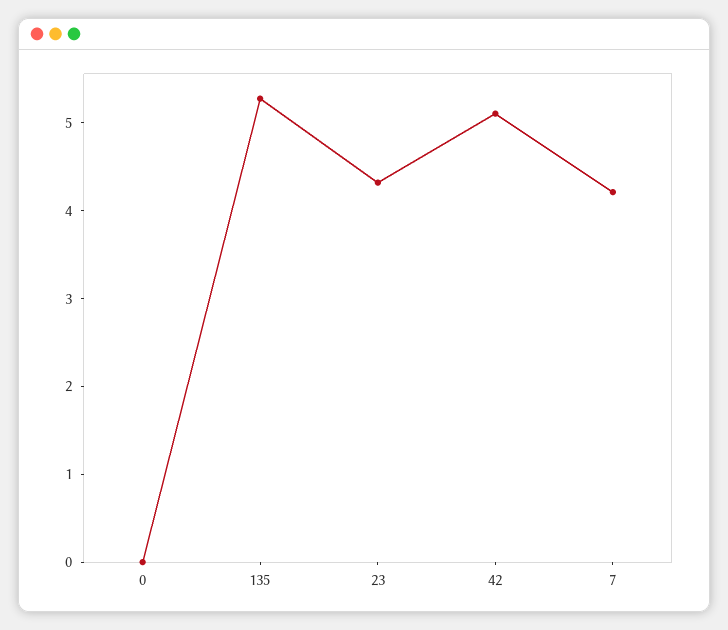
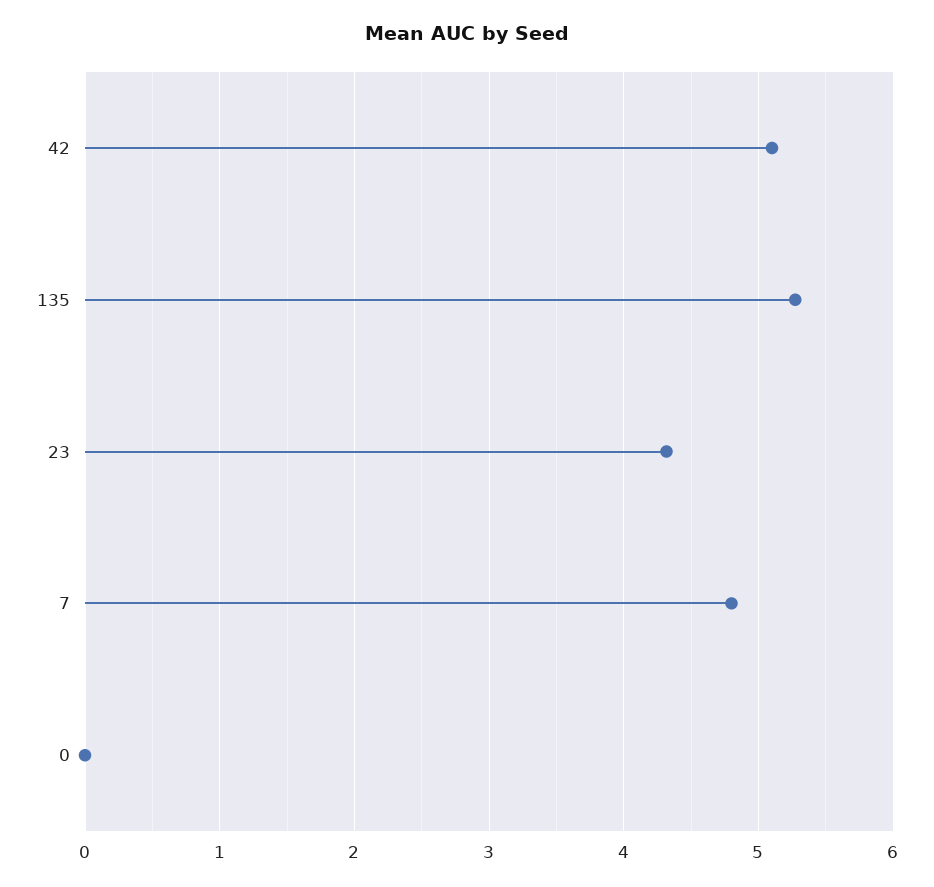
7: 4.2 -> 4.8

